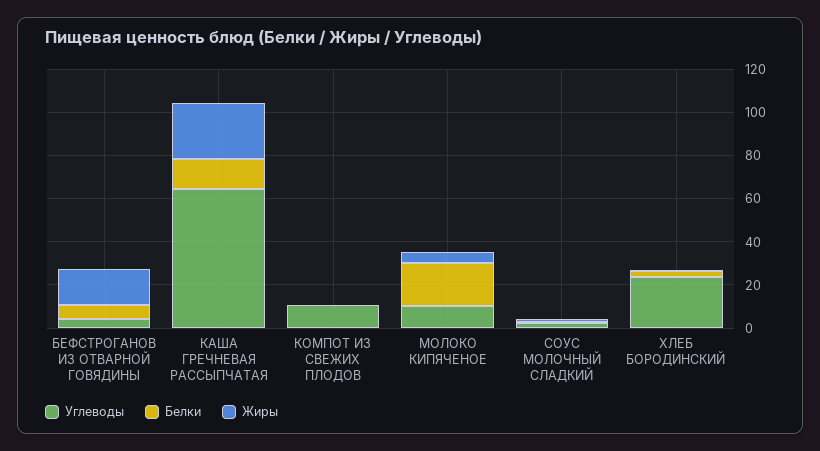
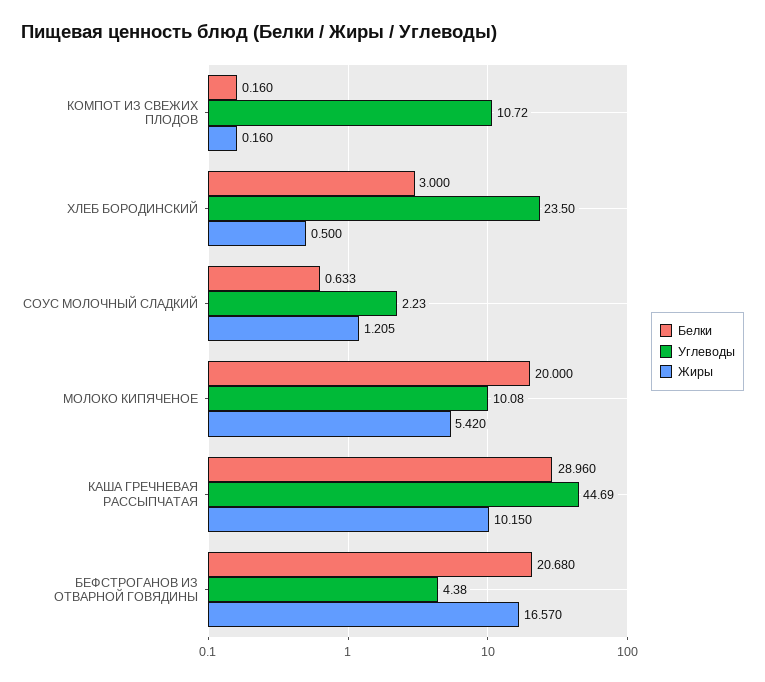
Белки, БЕФСТРОГАНОВ ИЗ ОТВАРНОЙ ГОВЯДИНЫ: 5 -> 20.68
Углеводы, КАША ГРЕЧНЕВАЯ РАССЫПЧАТАЯ: 65 -> 44.69
Белки, КАША ГРЕЧНЕВАЯ РАССЫПЧАТАЯ: 15 -> 28.96
Жиры, КАША ГРЕЧНЕВАЯ РАССЫПЧАТАЯ: 25 -> 10.15

